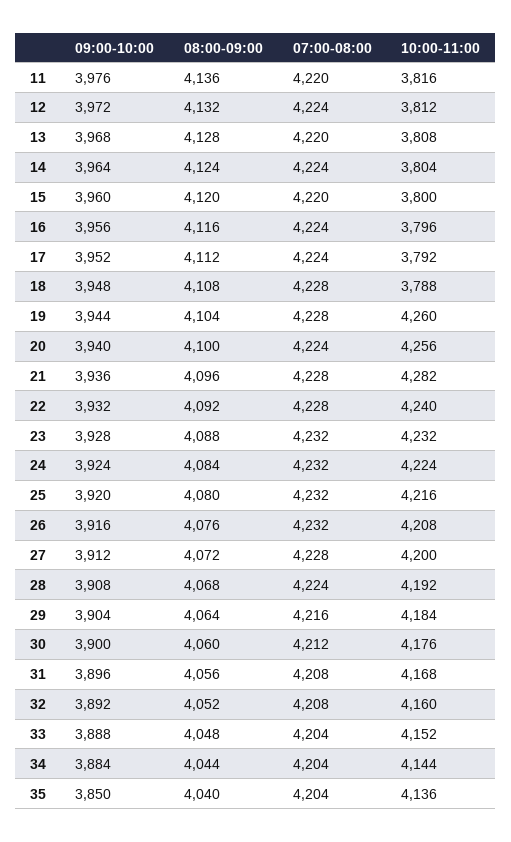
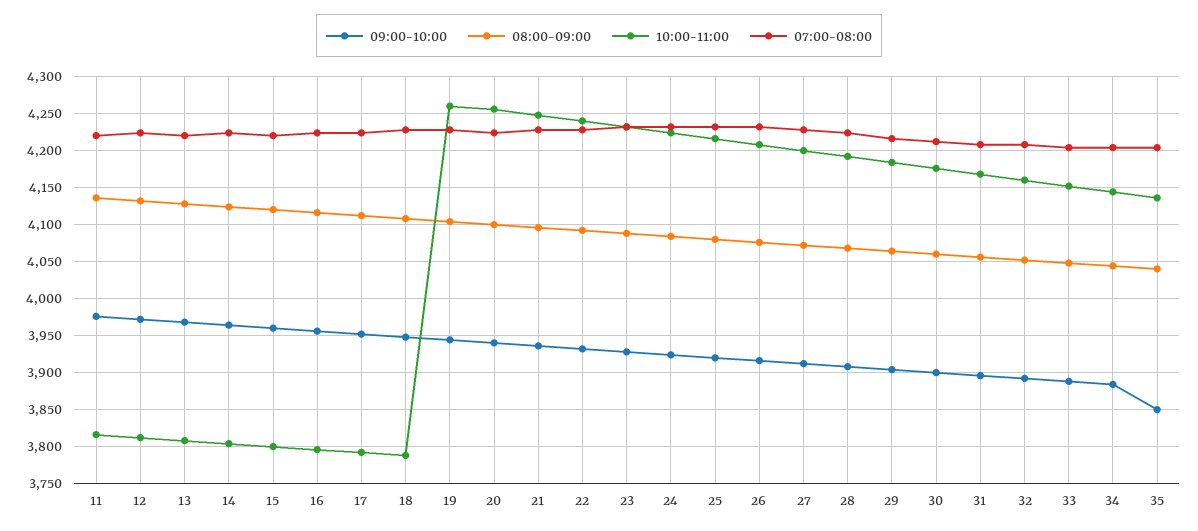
10:00-11:00, 21: 4282 -> 4250

